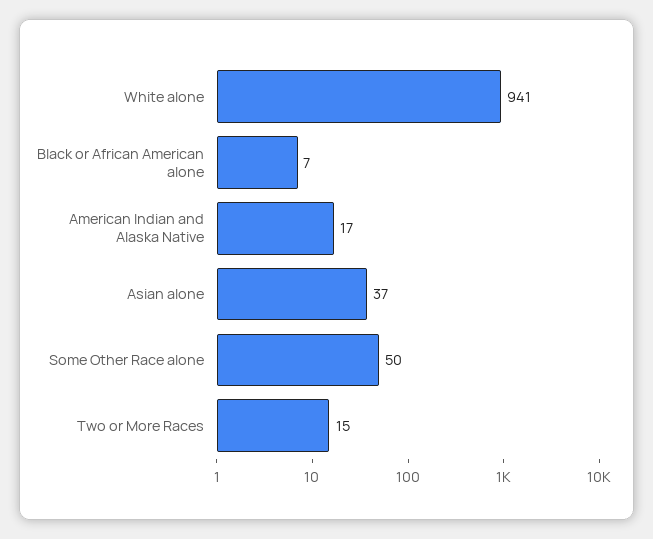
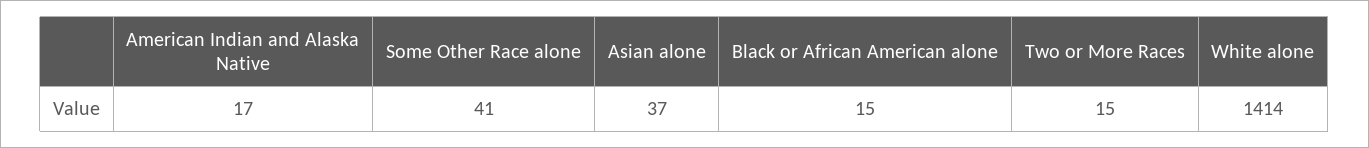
White alone: 941 -> 1414
Black or African American alone: 7 -> 15
Some Other Race alone: 50 -> 41

